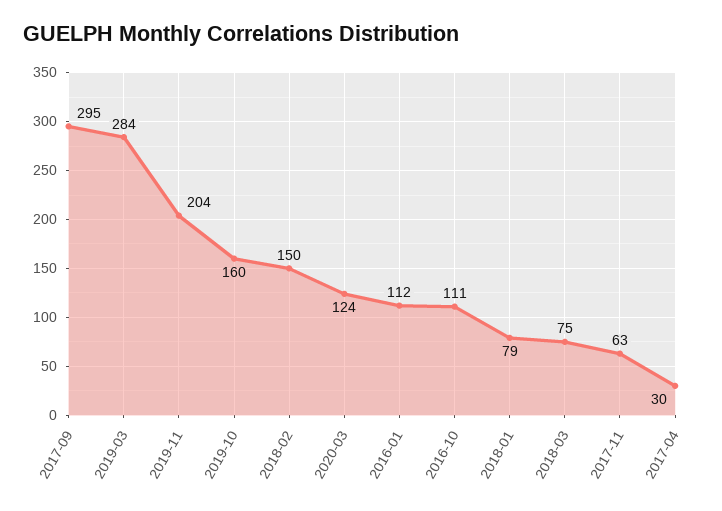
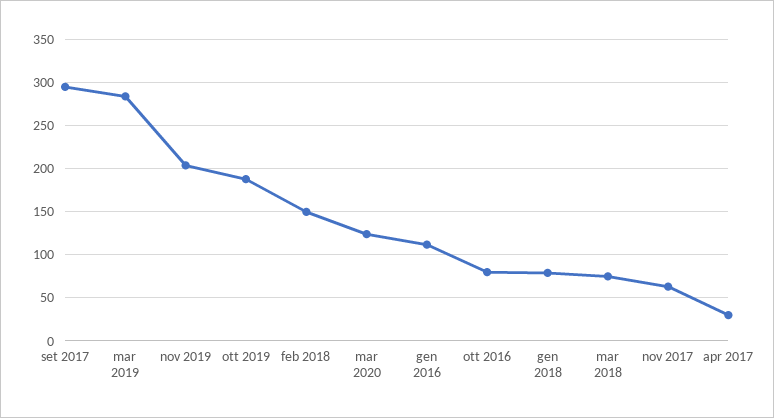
2019-10: 160 -> 190
2016-10: 111 -> 80

